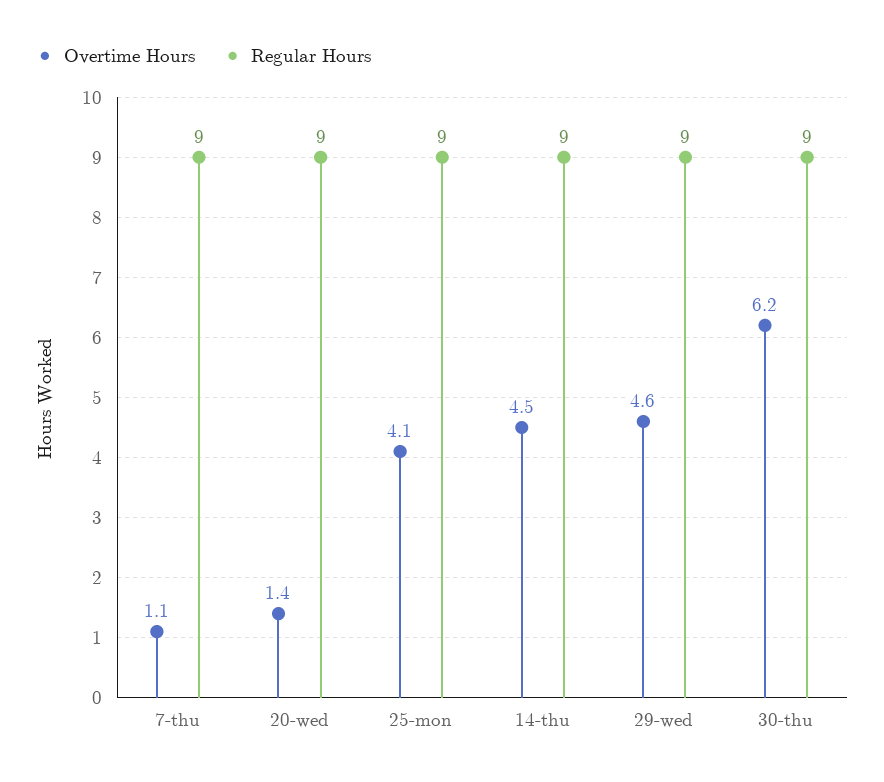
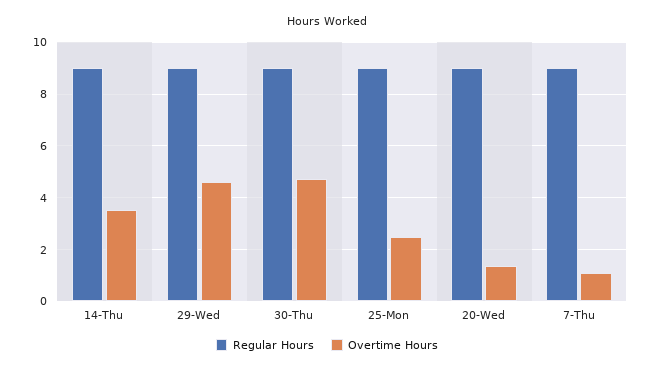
Overtime Hours, 25-mon: 4.1 -> 2.5
Overtime Hours, 14-thu: 4.5 -> 3.5
Overtime Hours, 30-thu: 6.2 -> 4.75

